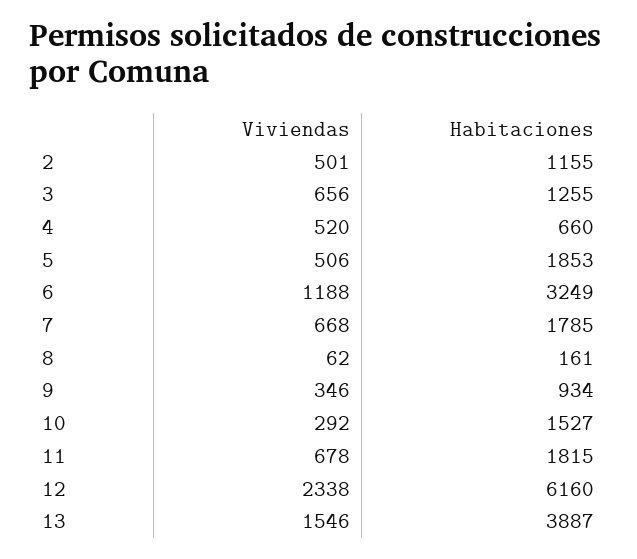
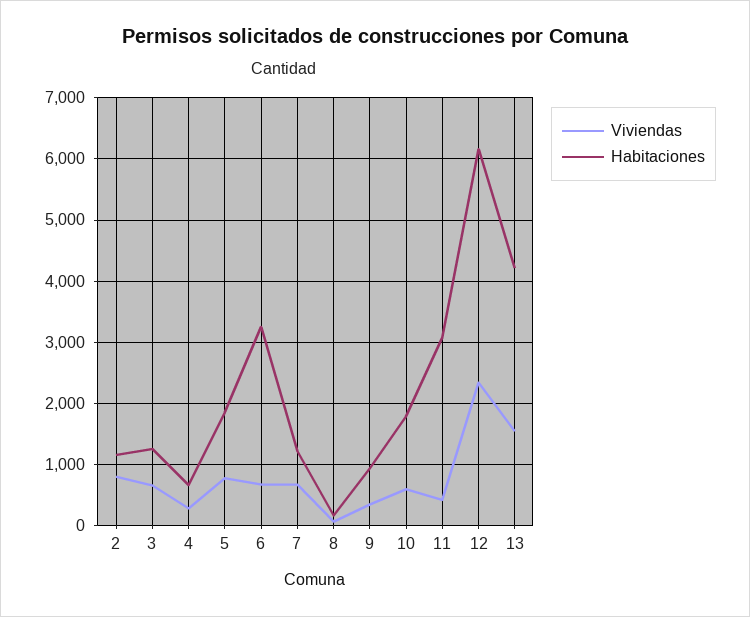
Viviendas, 2: 501 -> 800
Viviendas, 4: 520 -> 300
Viviendas, 5: 506 -> 800
Viviendas, 6: 1188 -> 700
Habitaciones, 7: 1785 -> 1200
Viviendas, 10: 292 -> 600
Habitaciones, 10: 1527 -> 1800
Viviendas, 11: 678 -> 400
Habitaciones, 11: 1815 -> 3100
Habitaciones, 13: 3887 -> 4200

